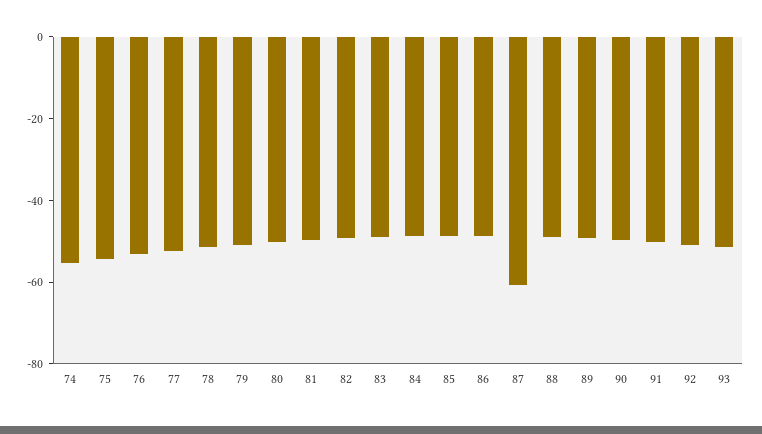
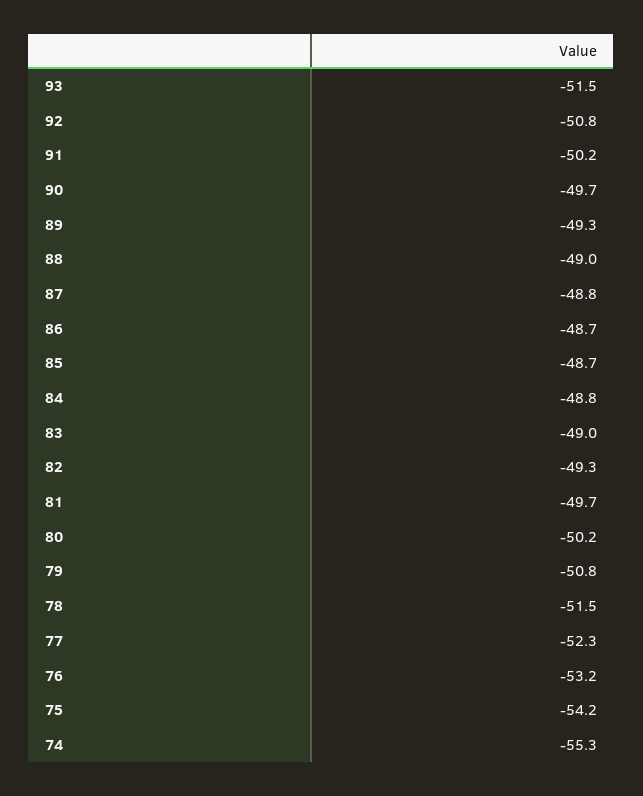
87: -60 -> -48.8

